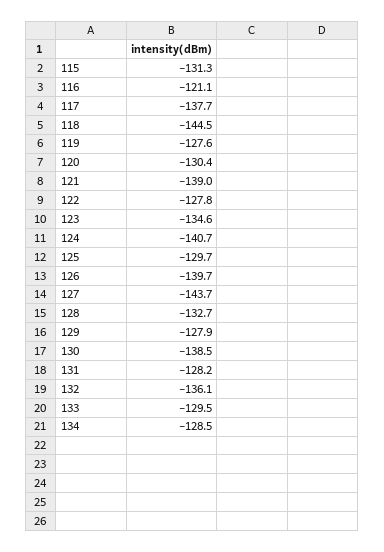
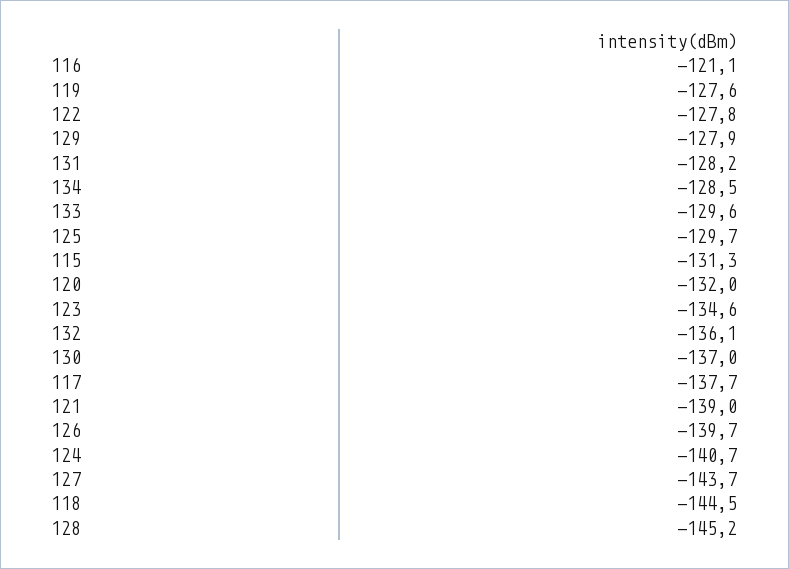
120: -130.4 -> -132
128: -132.7 -> -145.2
130: -138.5 -> -137
133: -129.5 -> -129.6

